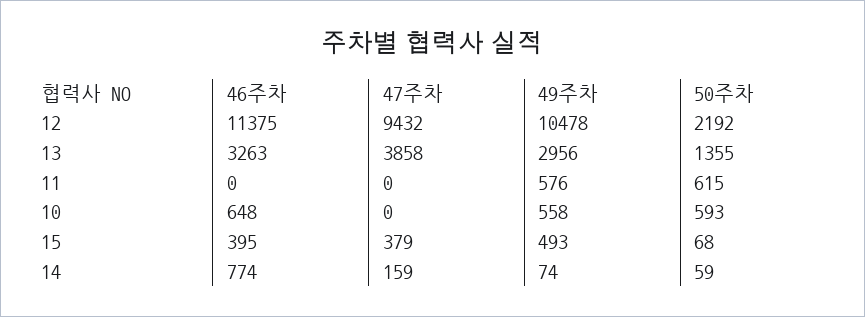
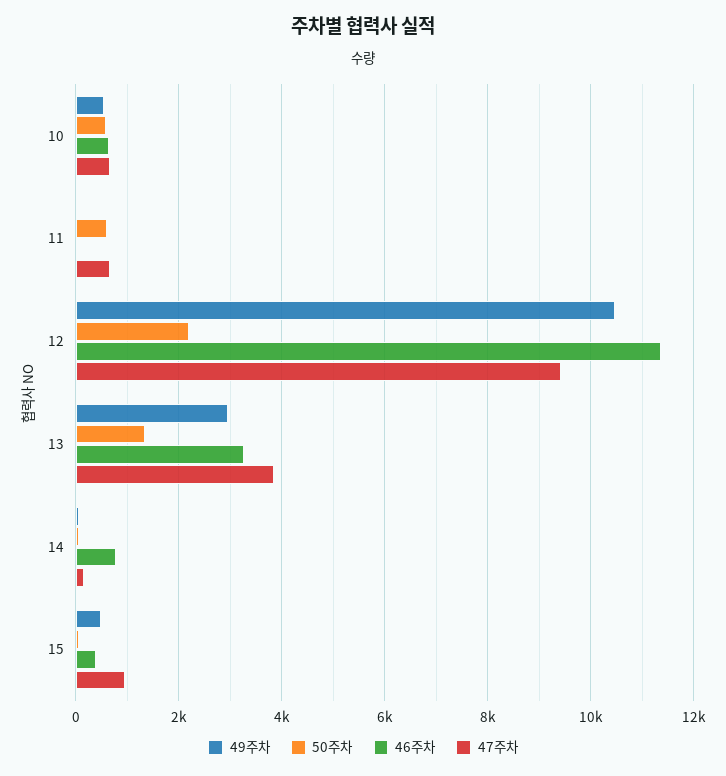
47주차, 11: 0 -> 600
49주차, 11: 576 -> 0
47주차, 10: 0 -> 600
47주차, 15: 379 -> 1000

